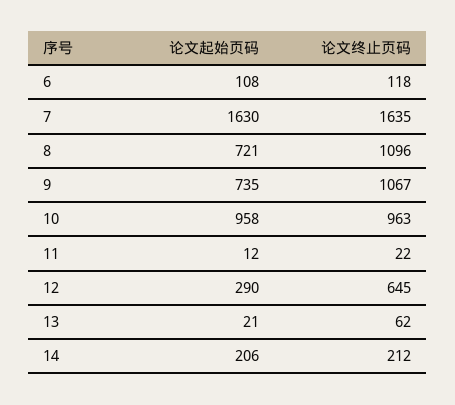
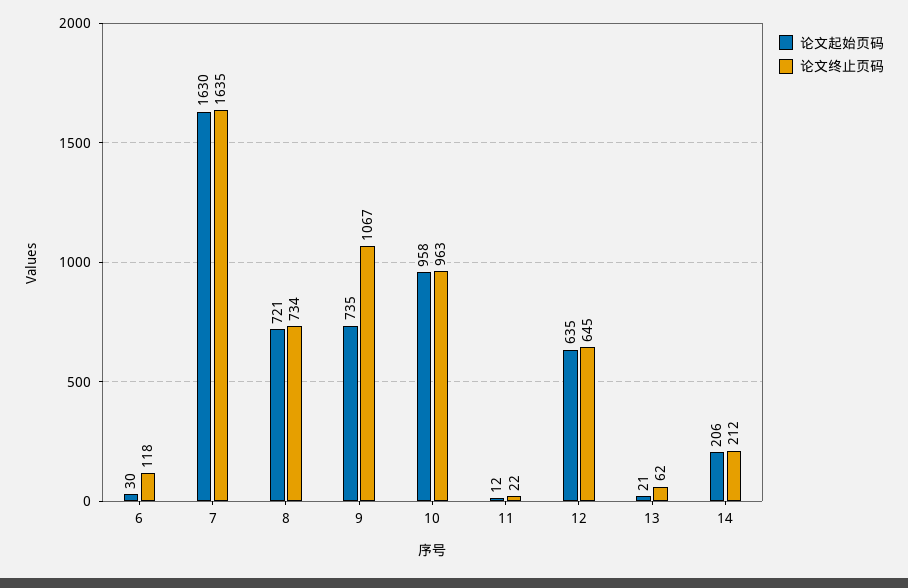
论文起始页码, 6: 108 -> 30
论文终止页码, 8: 1096 -> 734
论文起始页码, 12: 290 -> 635

